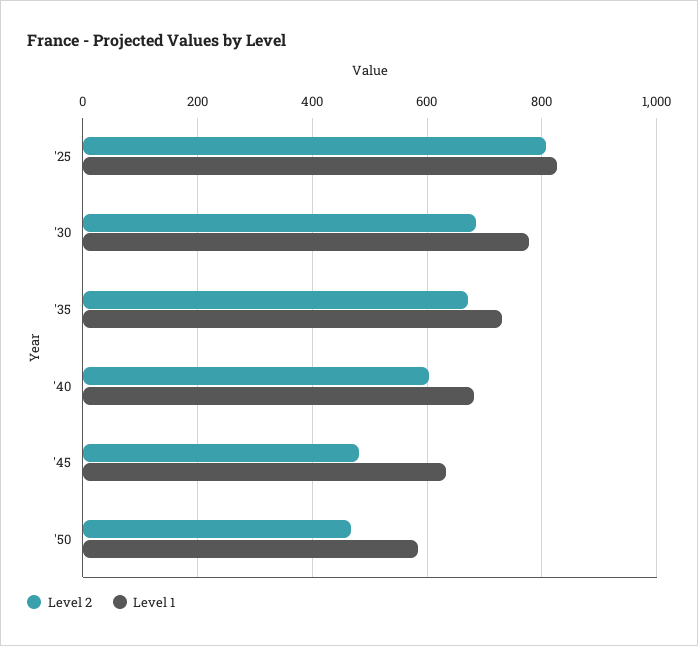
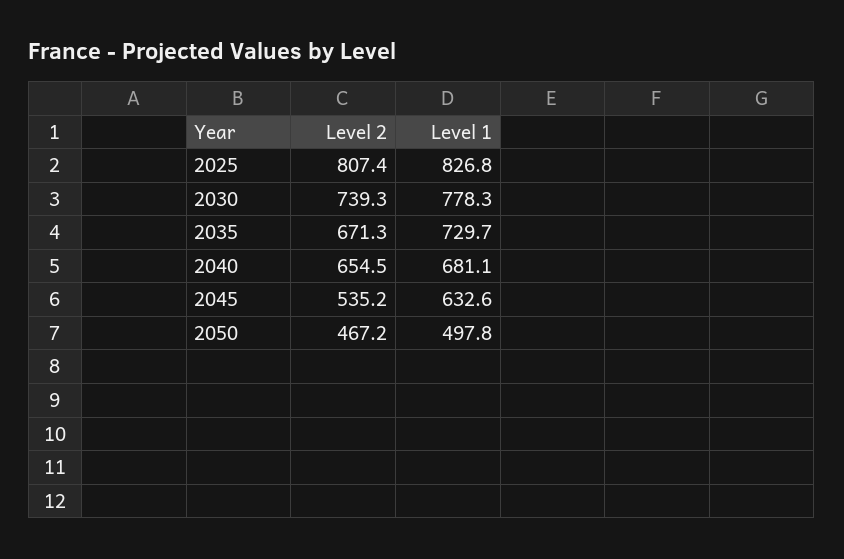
Level 2, '30: 680 -> 739.3
Level 2, '40: 600 -> 654.5
Level 2, '45: 480 -> 535.2
Level 1, '50: 580 -> 497.8

